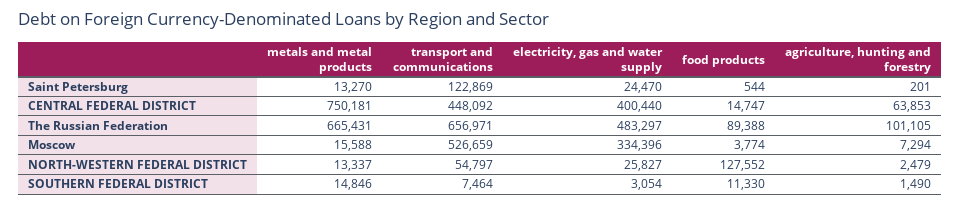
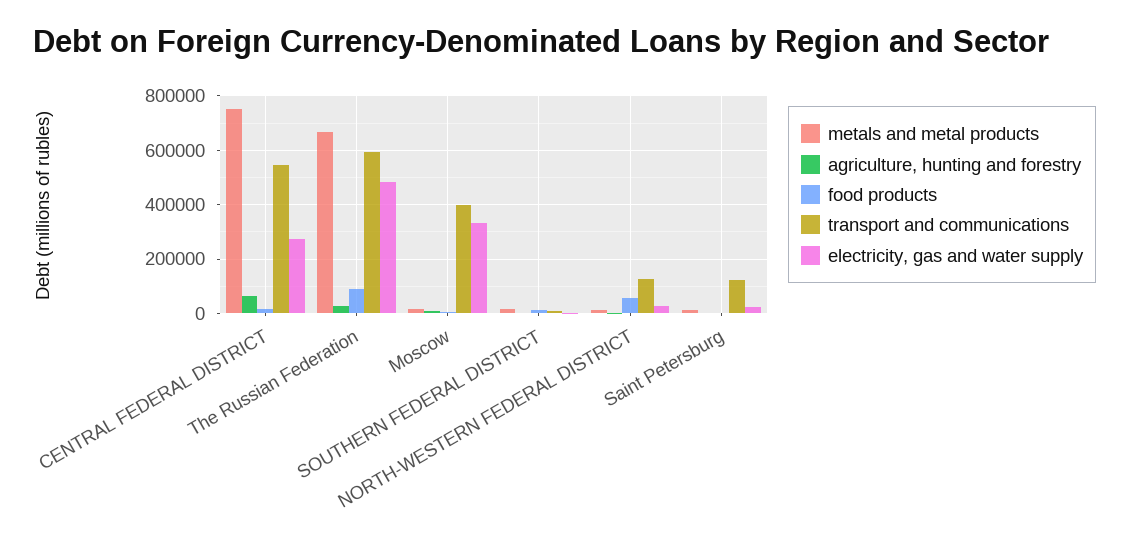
transport and communications, CENTRAL FEDERAL DISTRICT: 448092 -> 550000
electricity, gas and water supply, CENTRAL FEDERAL DISTRICT: 400440 -> 275000
transport and communications, The Russian Federation: 656971 -> 600000
agriculture, hunting and forestry, The Russian Federation: 101105 -> 25000
transport and communications, Moscow: 526659 -> 400000
transport and communications, NORTH-WESTERN FEDERAL DISTRICT: 54797 -> 125000
food products, NORTH-WESTERN FEDERAL DISTRICT: 127552 -> 50000

